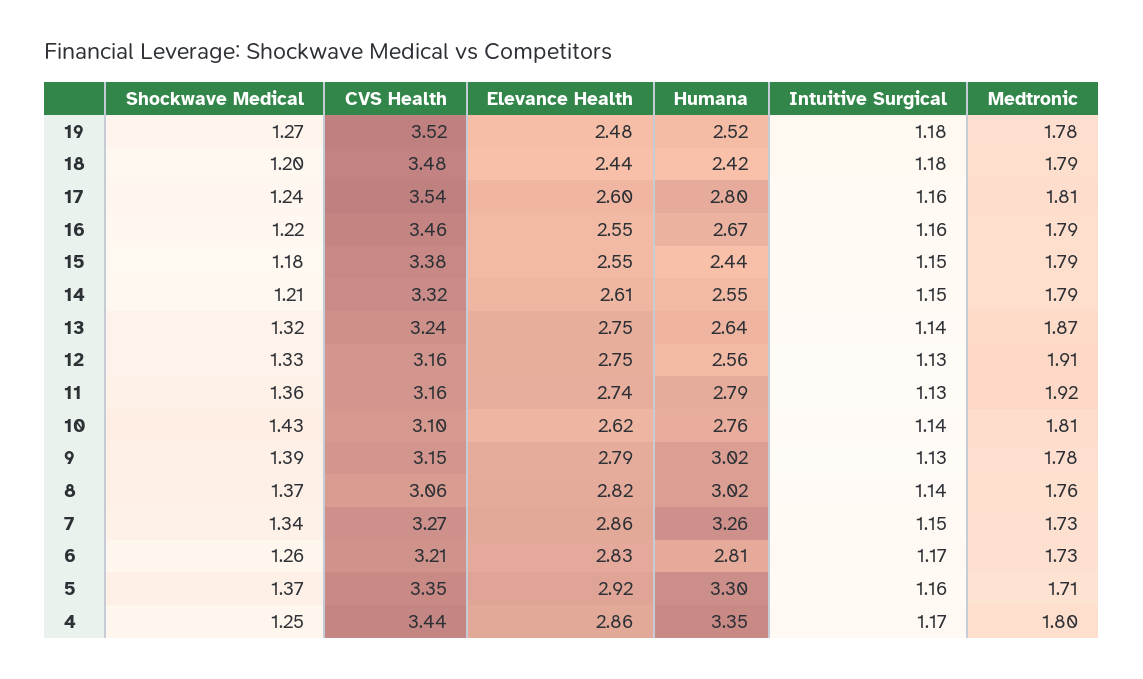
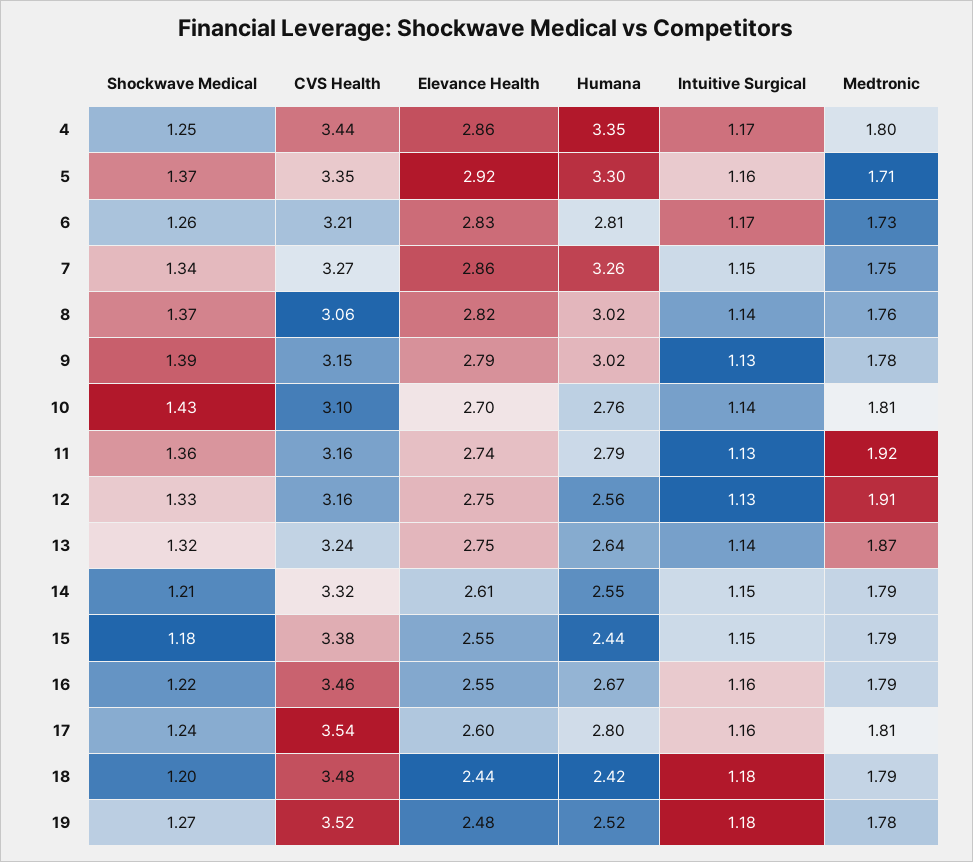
Elevance Health, 10: 2.62 -> 2.7
Medtronic, 7: 1.73 -> 1.75

